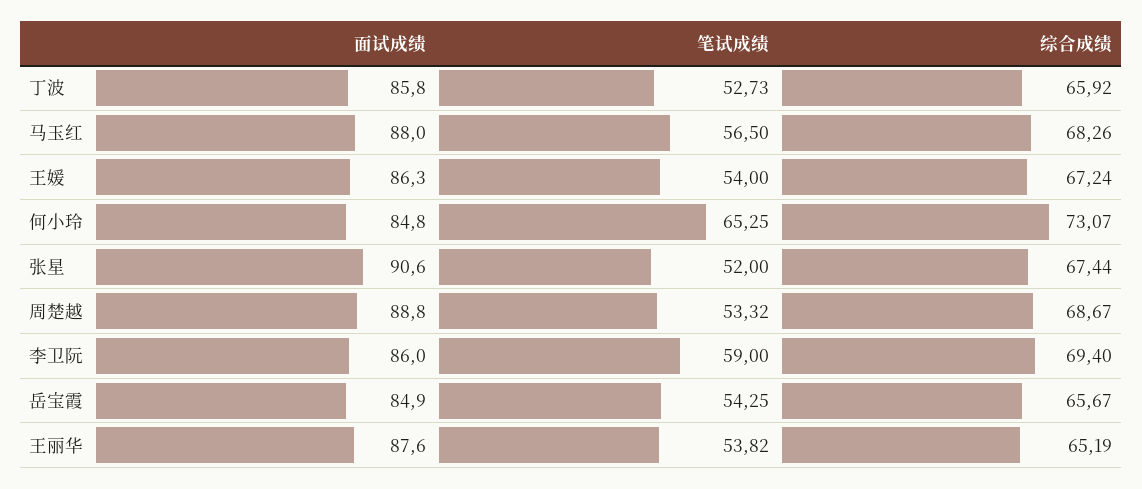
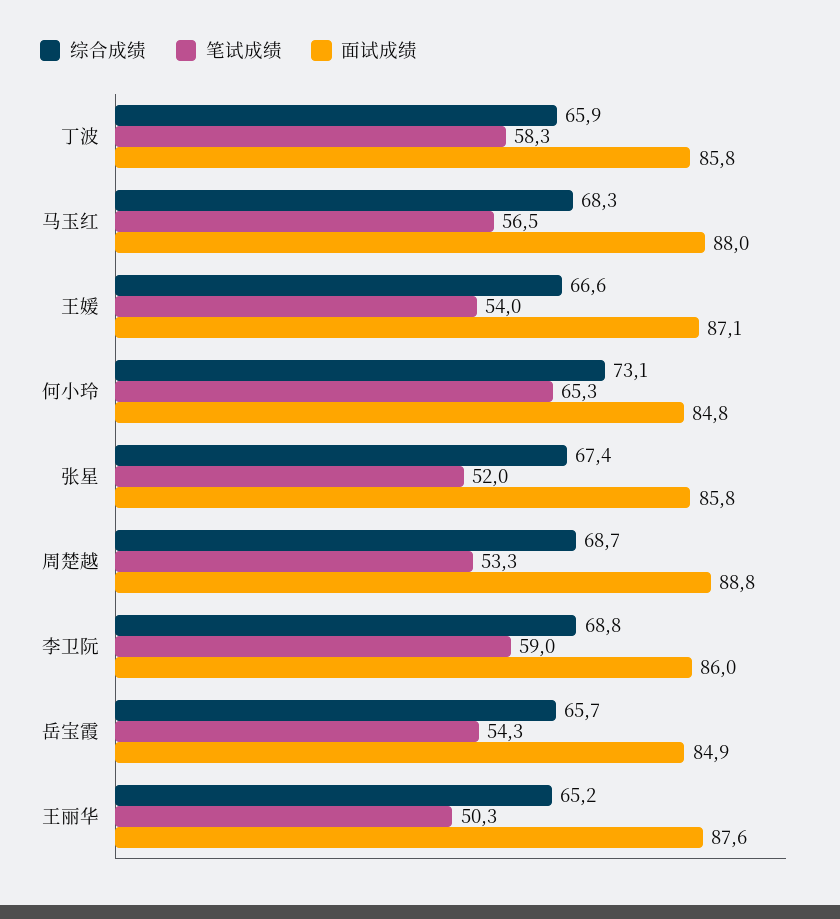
笔试成绩, 丁波: 52.73 -> 58.3
面试成绩, 王媛: 86.3 -> 87.1
综合成绩, 王媛: 67.24 -> 66.6
面试成绩, 张星: 90.6 -> 85.8
综合成绩, 李卫阮: 69.4 -> 68.8
笔试成绩, 王丽华: 53.82 -> 50.3

